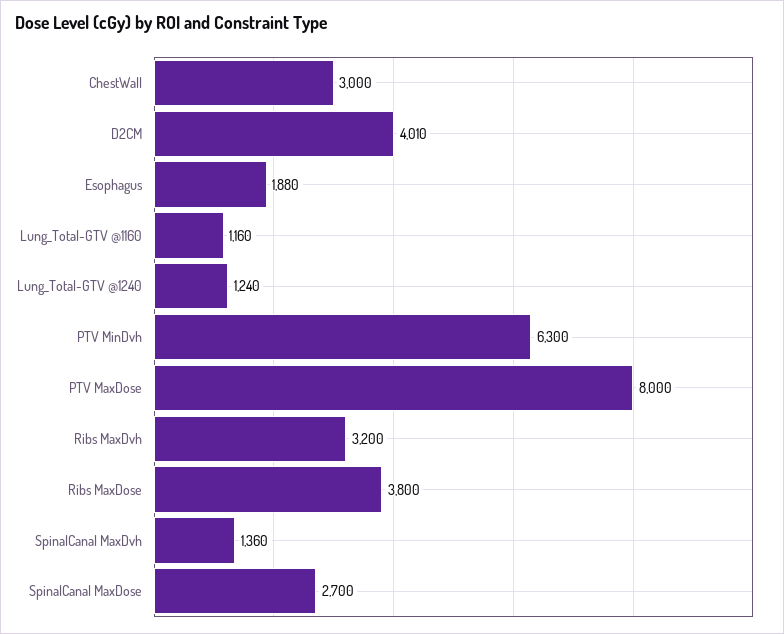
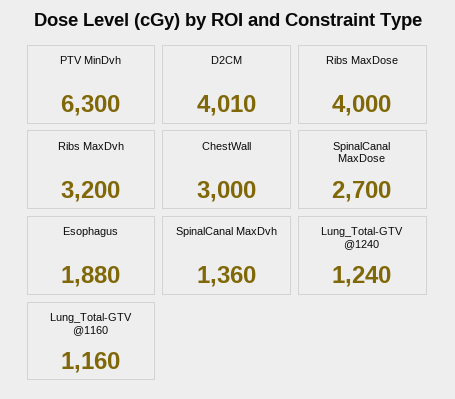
PTV MaxDose: 8000 -> none
Ribs MaxDose: 3800 -> 4000

